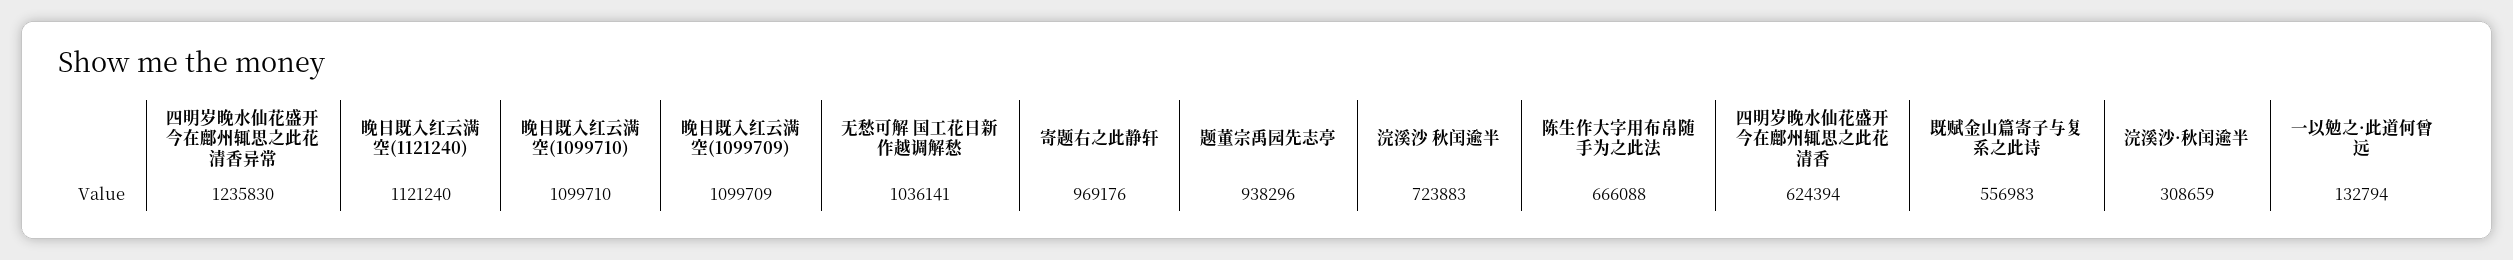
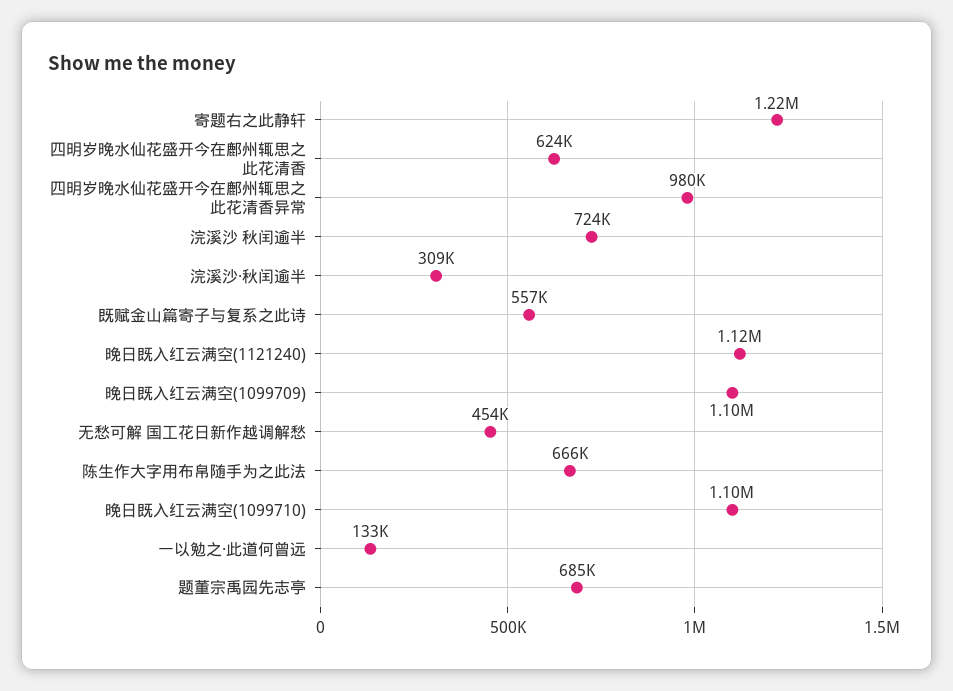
四明岁晚水仙花盛开今在鄜州辄思之此花清香异常: 1235830 -> 980000
无愁可解 国工花日新作越调解愁: 1036141 -> 454000
寄题右之此静轩: 969176 -> 1220000
题董宗禹园先志亭: 938296 -> 685000

